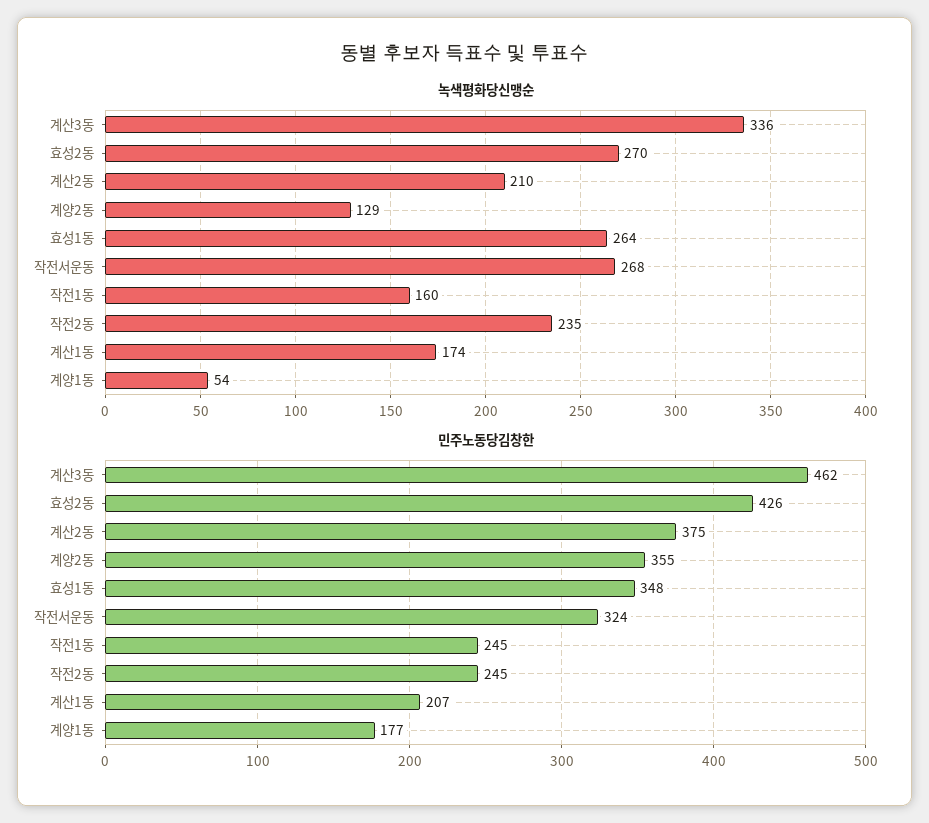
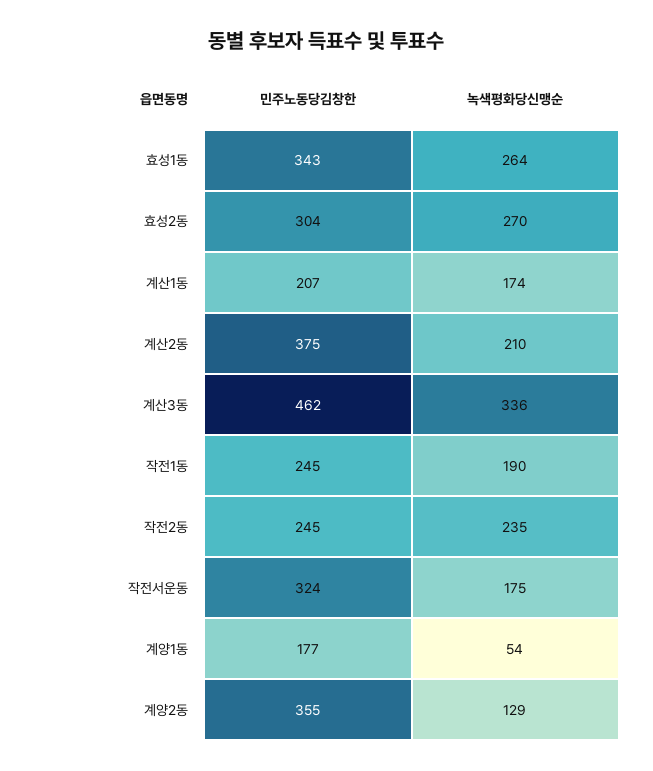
녹색평화당신맹순, 작전서운동: 268 -> 175
녹색평화당신맹순, 작전1동: 160 -> 190
민주노동당김창한, 효성2동: 426 -> 304
민주노동당김창한, 효성1동: 348 -> 343

